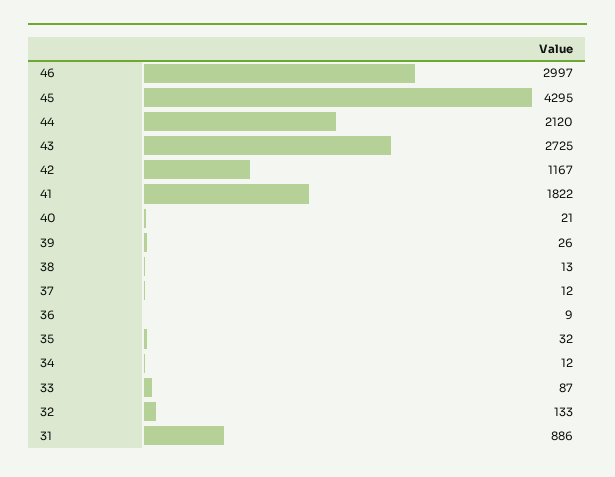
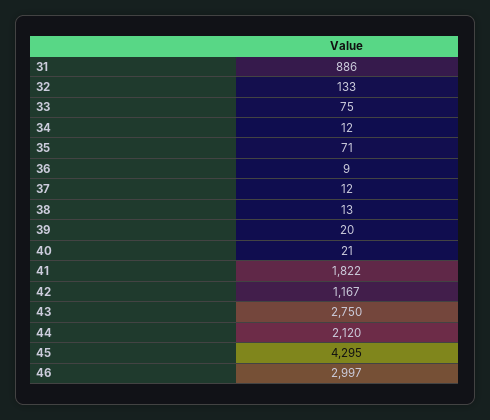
43: 2725 -> 2750
39: 26 -> 20
35: 32 -> 71
33: 87 -> 75

